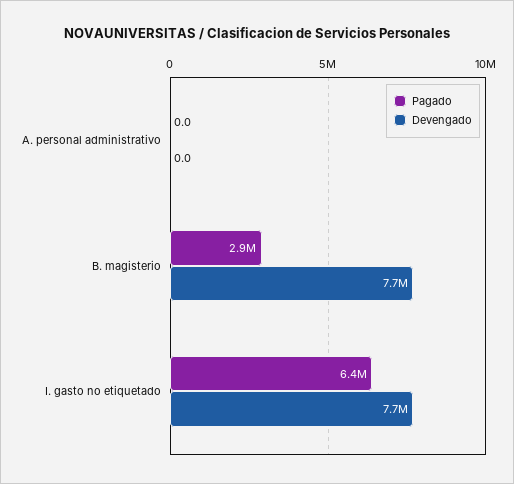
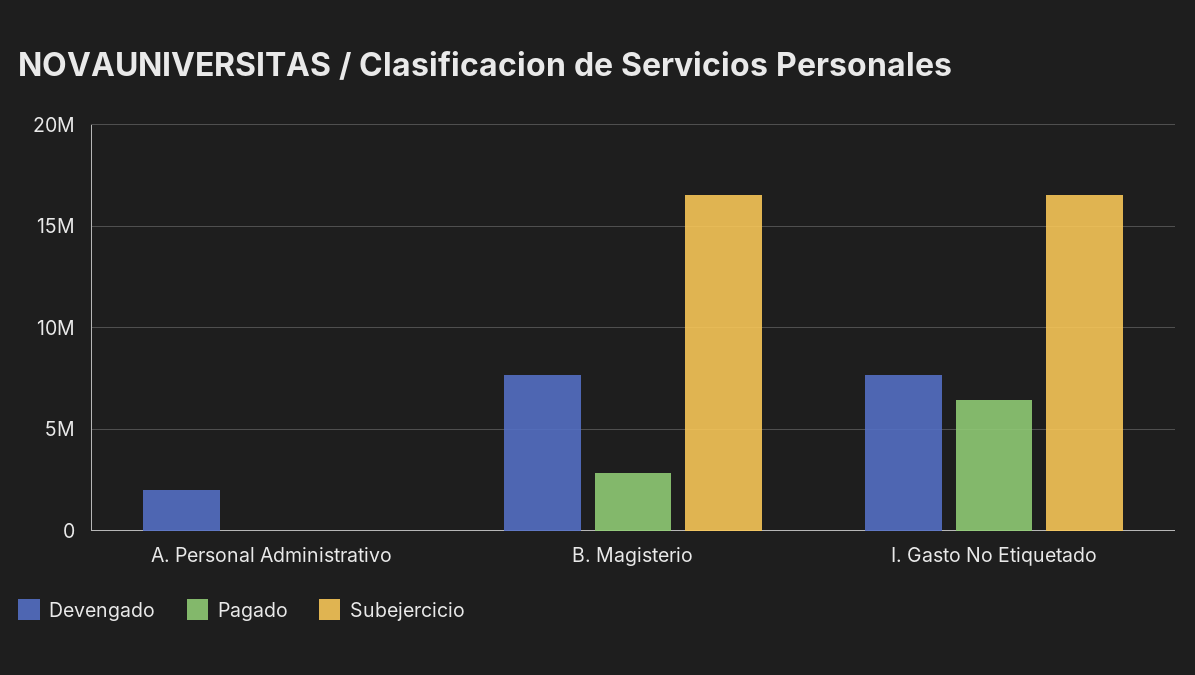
Devengado, A. personal administrativo: 0 -> 2000000
Subejercicio, A. personal administrativo: none -> 0
Subejercicio, B. magisterio: none -> 16500000
Subejercicio, I. gasto no etiquetado: none -> 16500000

